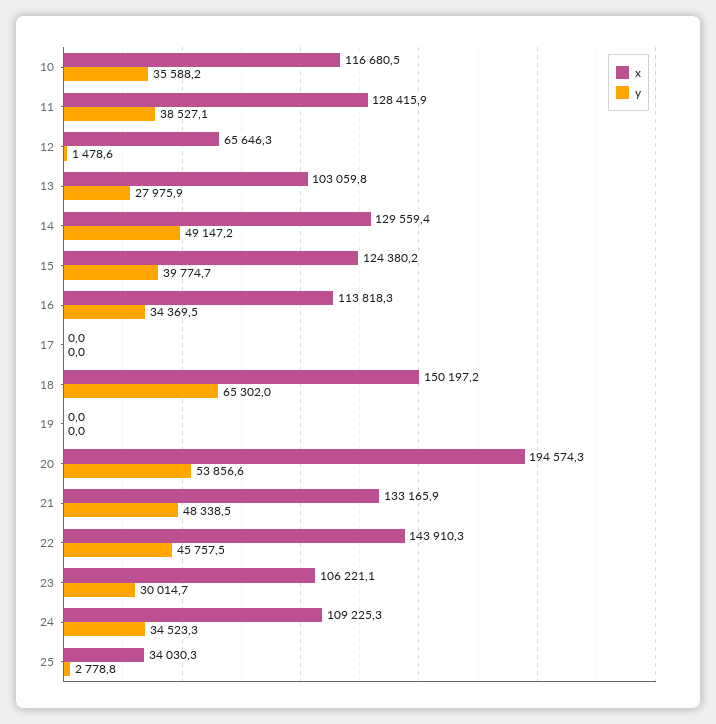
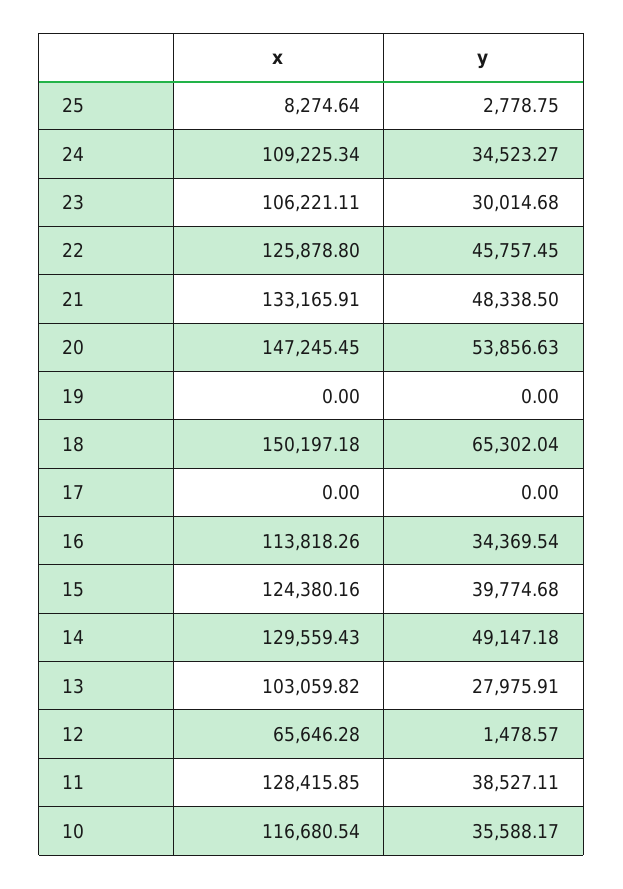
x, 20: 194574.3 -> 147245.45
x, 22: 143910.3 -> 125878.8
x, 25: 34030.3 -> 8274.64

